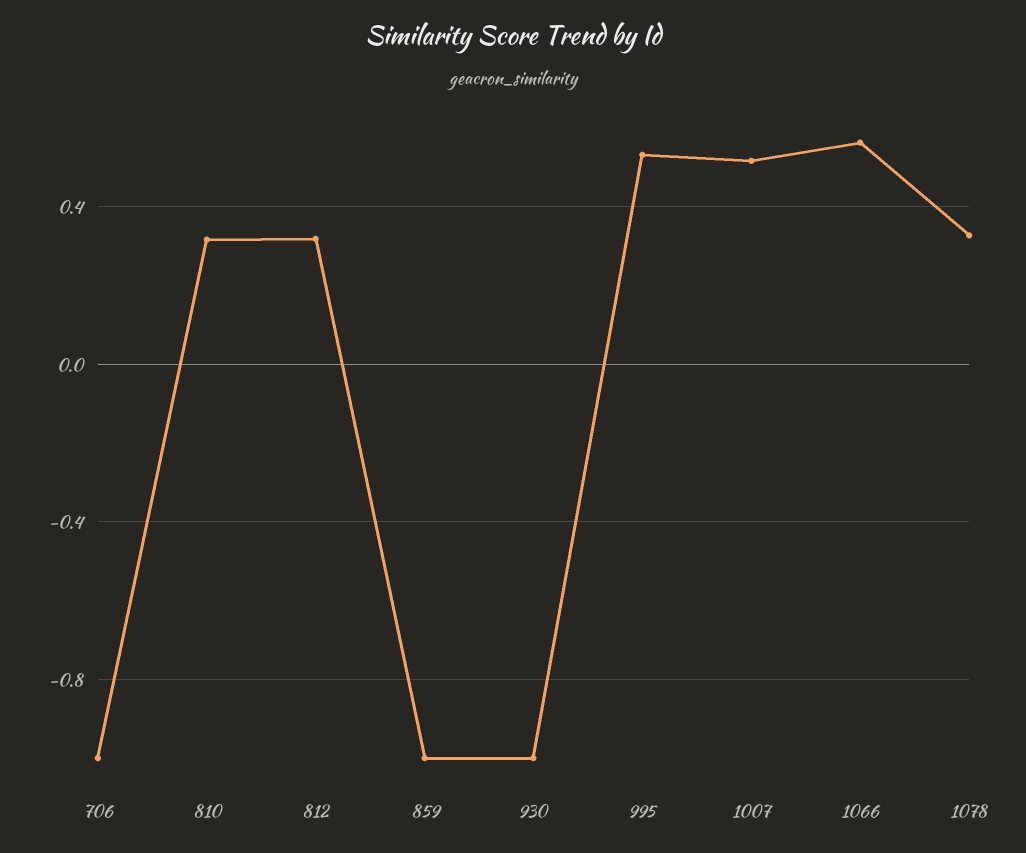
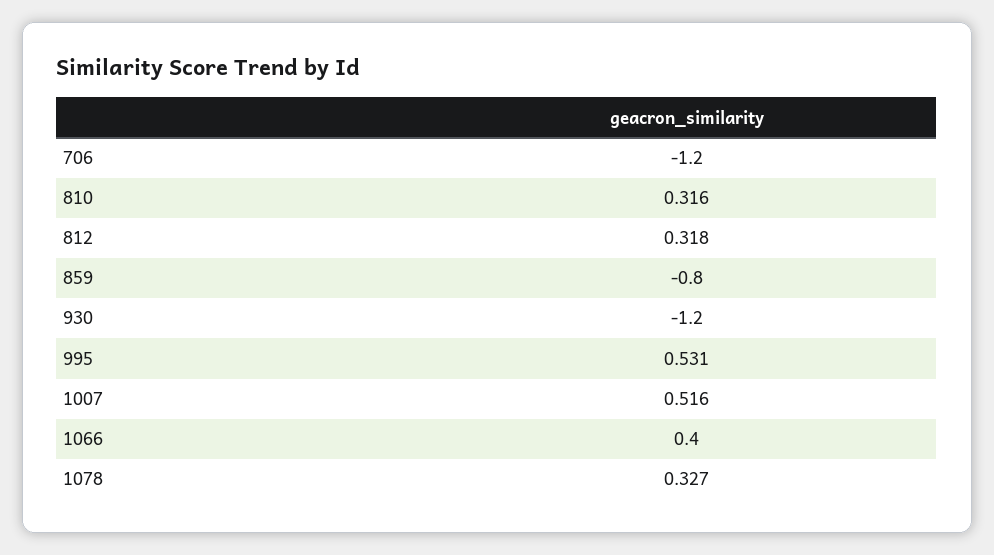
706: -1 -> -1.2
859: -1 -> -0.8
930: -1 -> -1.2
1066: 0.55 -> 0.4

